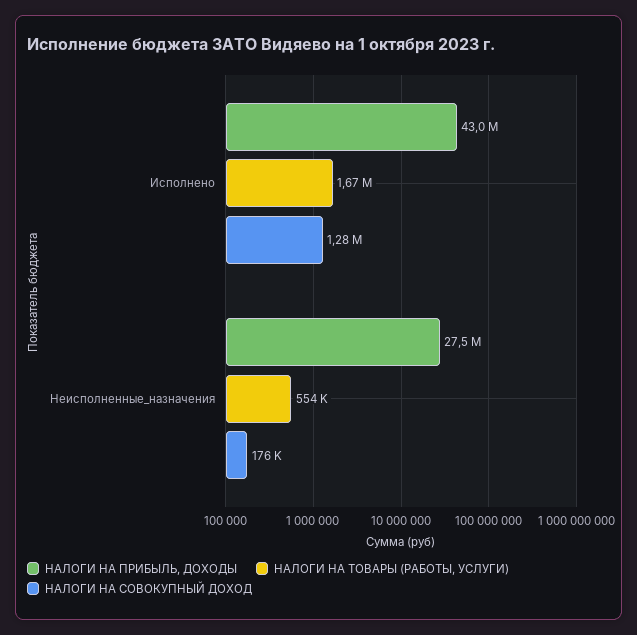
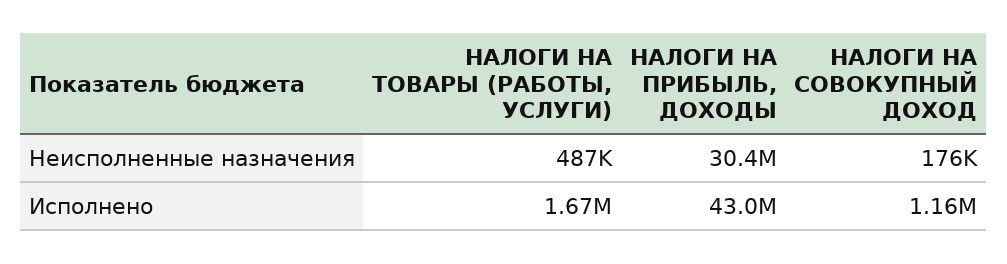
НАЛОГИ НА СОВОКУПНЫЙ ДОХОД, Исполнено: 1280000 -> 1160000
НАЛОГИ НА ПРИБЫЛЬ, ДОХОДЫ, Неисполненные_назначения: 27500000 -> 30400000
НАЛОГИ НА ТОВАРЫ (РАБОТЫ, УСЛУГИ), Неисполненные_назначения: 554000 -> 487000

